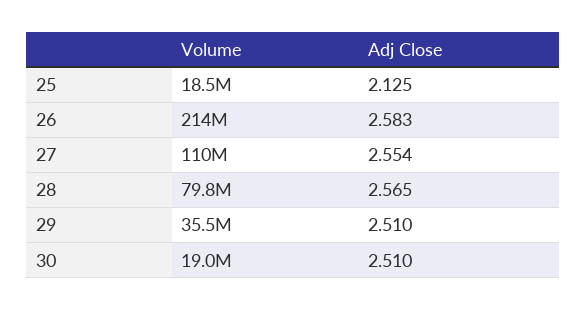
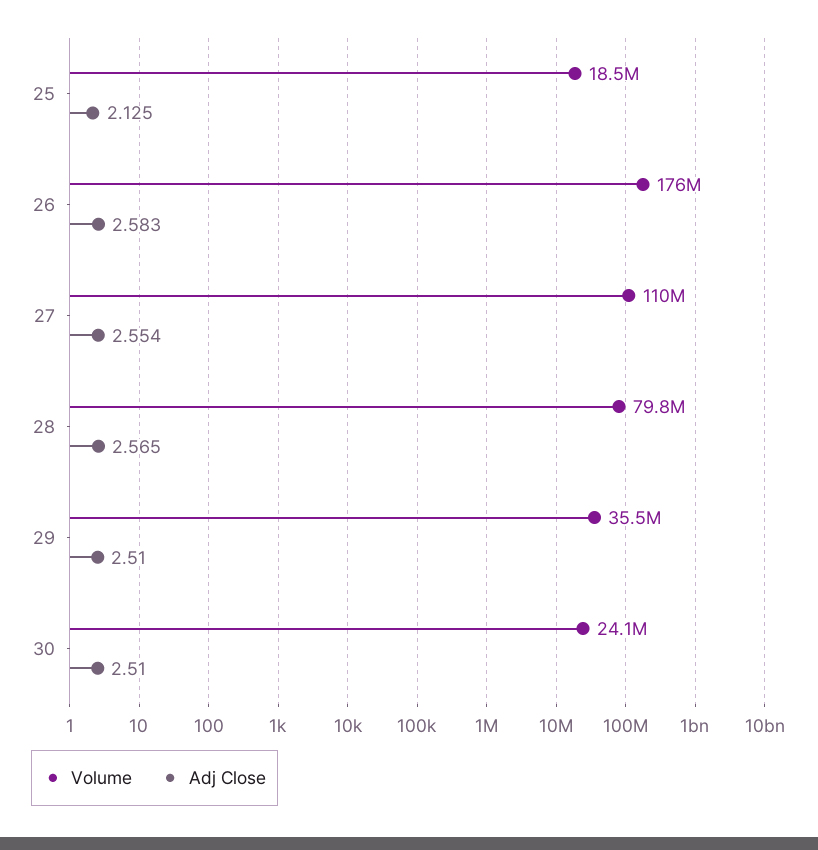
Volume, 26: 214000000 -> 176000000
Volume, 30: 19000000 -> 24100000

